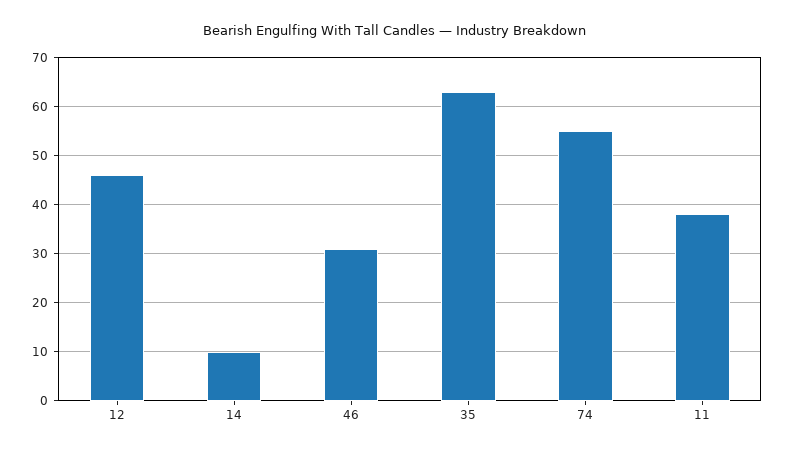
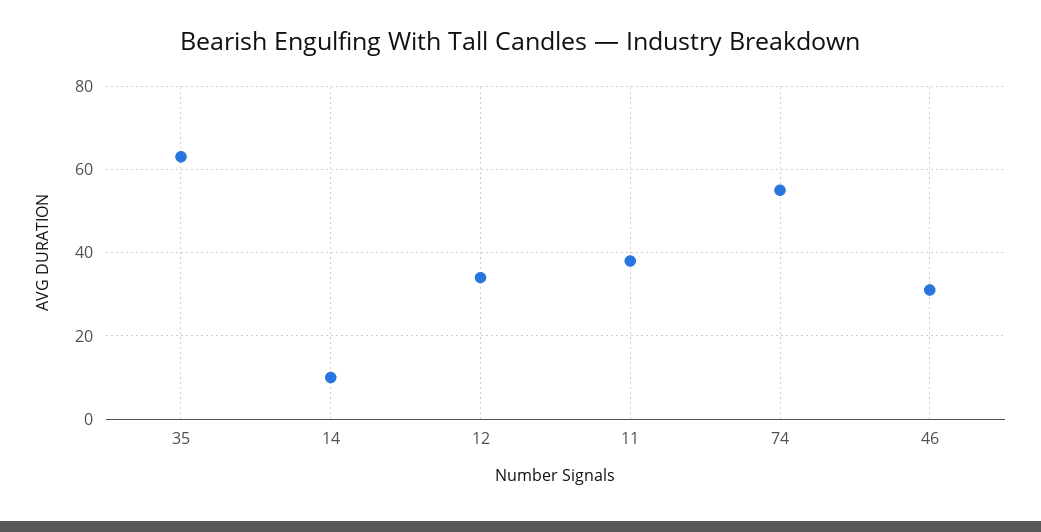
12: 45 -> 35

